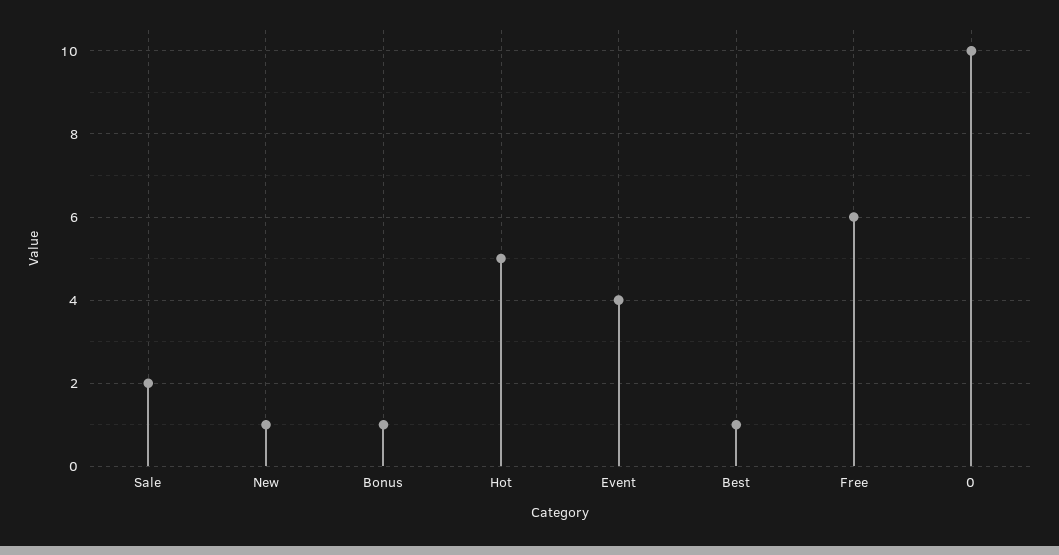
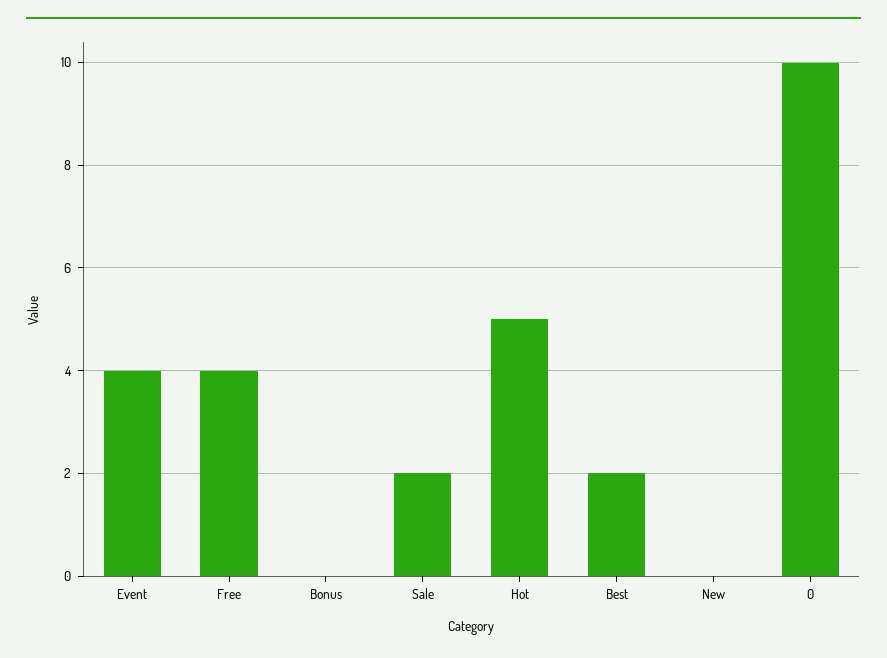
New: 1 -> 0
Bonus: 1 -> 0
Best: 1 -> 2
Free: 6 -> 4

